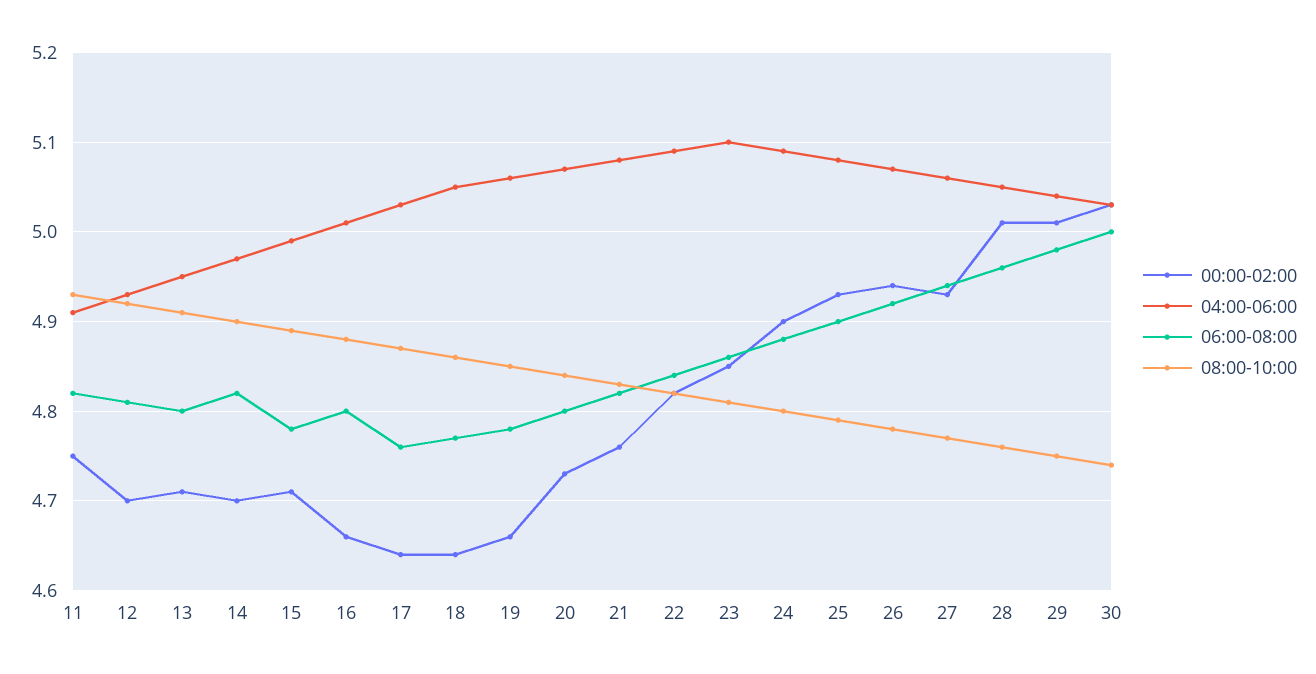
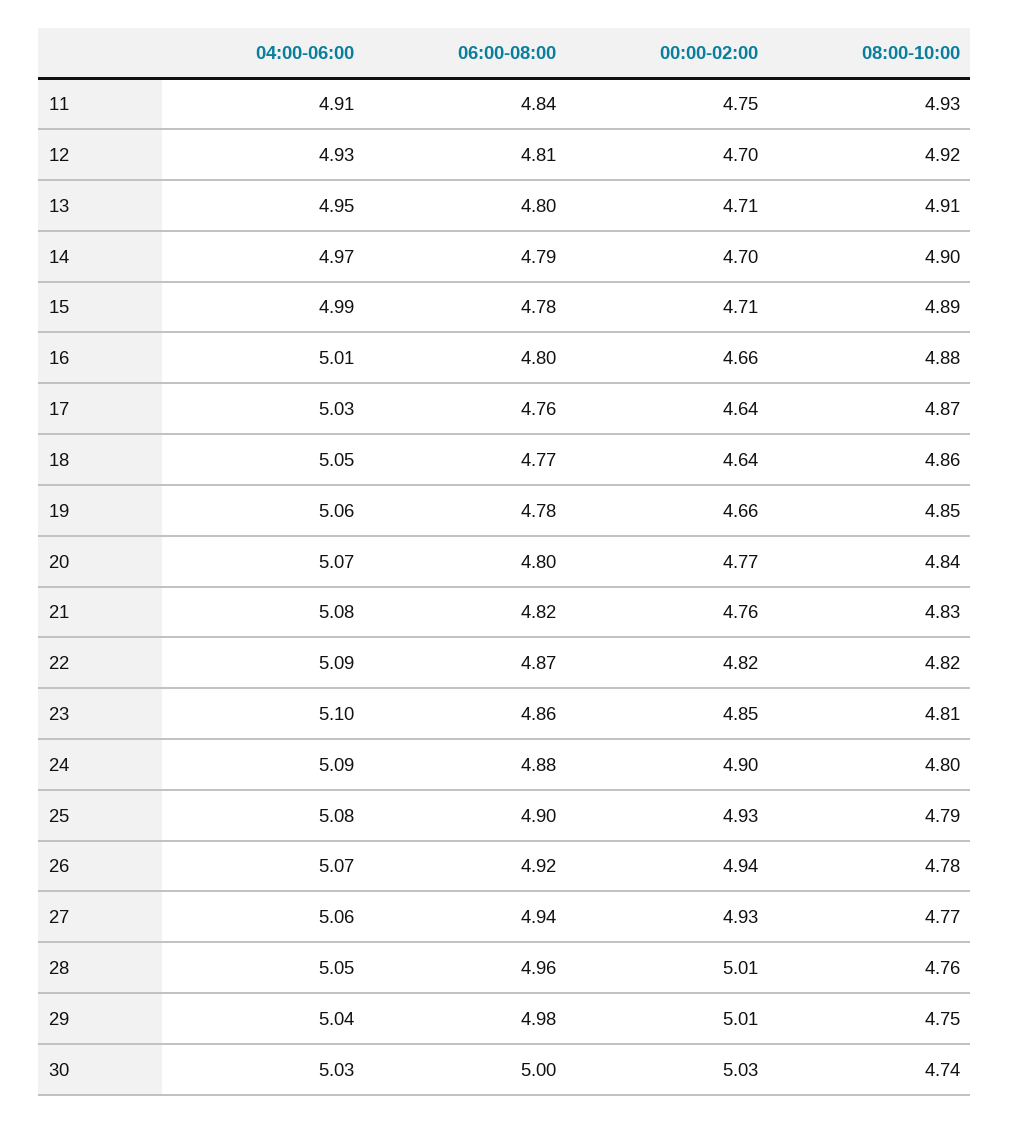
06:00-08:00, 11: 4.82 -> 4.84
06:00-08:00, 14: 4.82 -> 4.79
00:00-02:00, 20: 4.73 -> 4.77
06:00-08:00, 22: 4.84 -> 4.87

